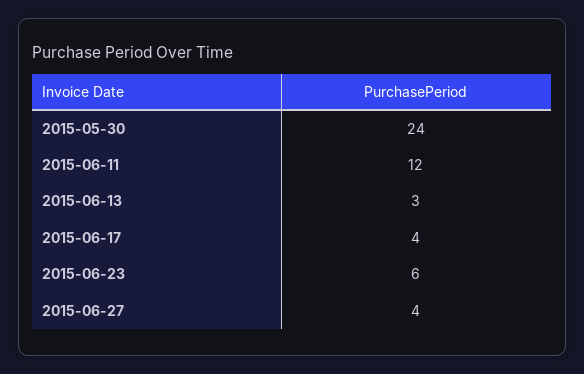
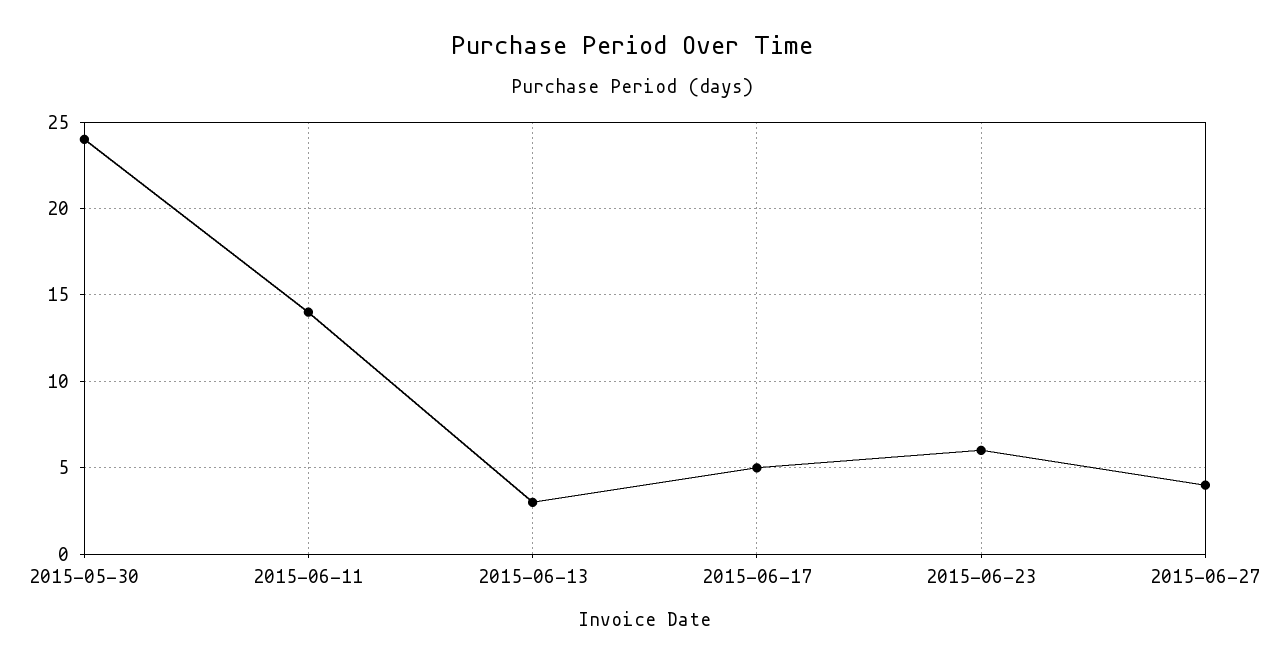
2015-06-11: 12 -> 14
2015-06-17: 4 -> 5

